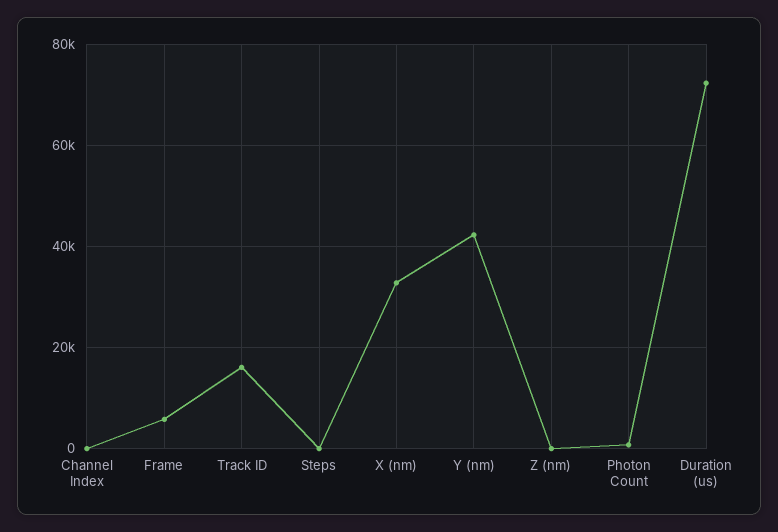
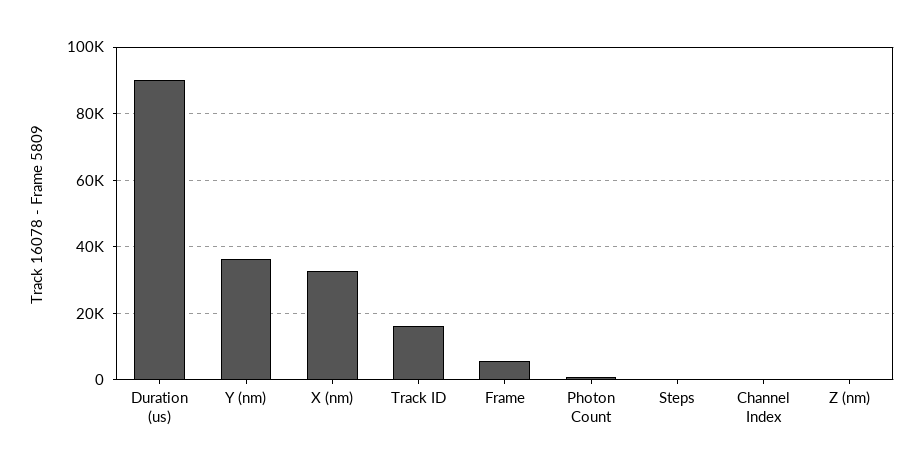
Y (nm): 42000 -> 36000
Duration (us): 72000 -> 90000

